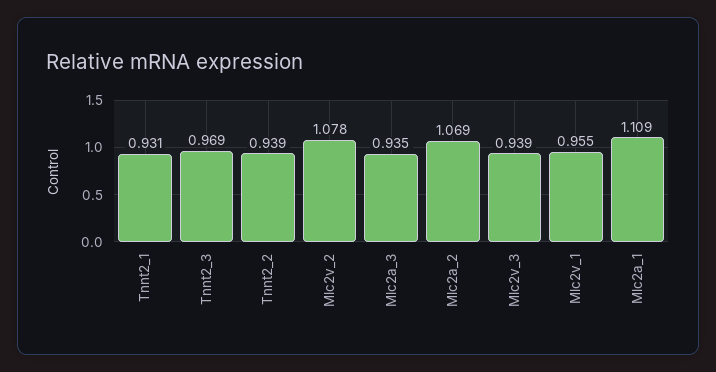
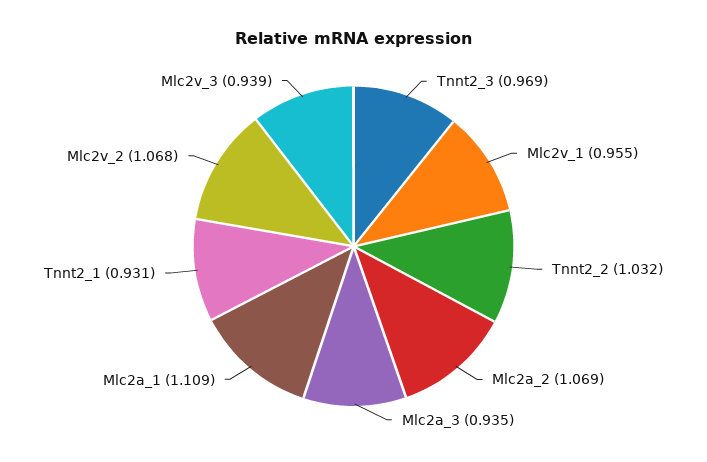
Tnnt2_2: 0.939 -> 1.032
Mlc2v_2: 1.078 -> 1.068

